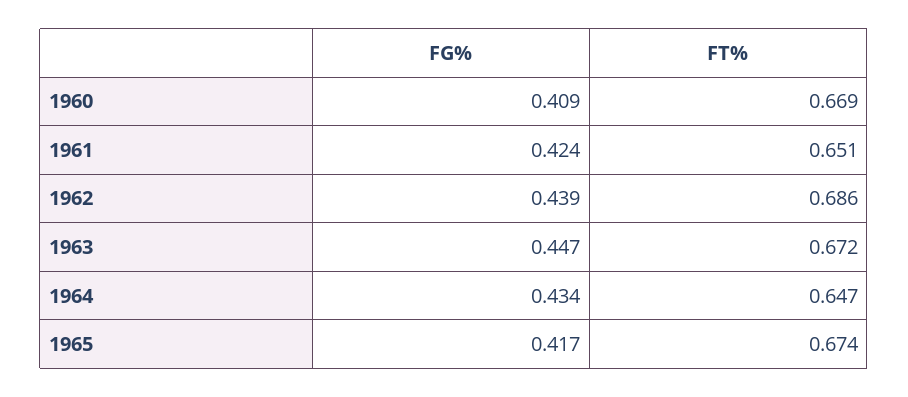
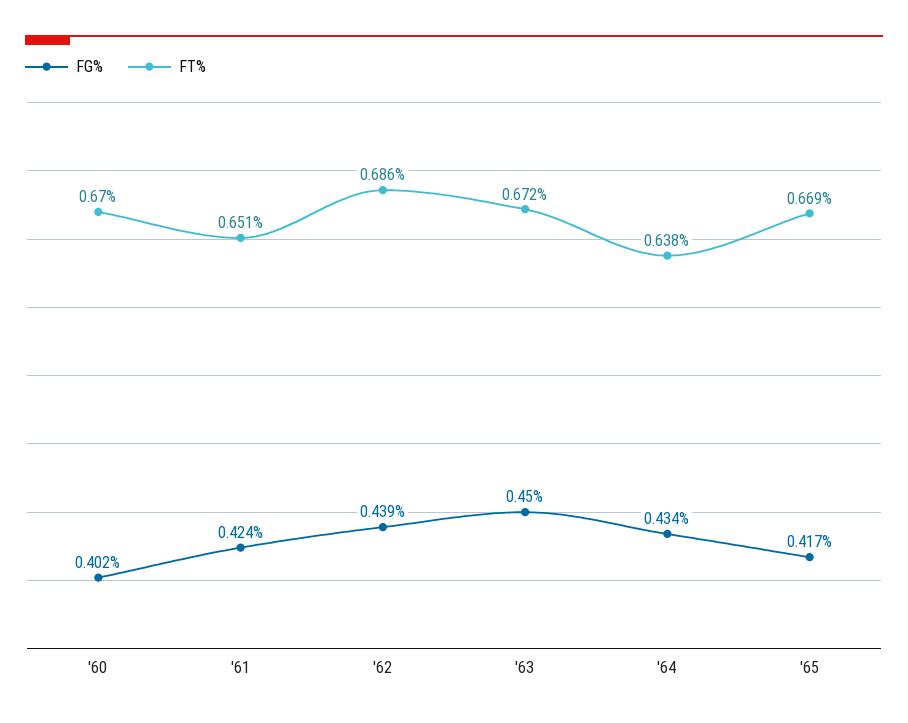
FG%, 1960: 0.409 -> 0.402
FT%, 1960: 0.669 -> 0.67
FG%, 1963: 0.447 -> 0.45
FT%, 1964: 0.647 -> 0.638
FT%, 1965: 0.674 -> 0.669

